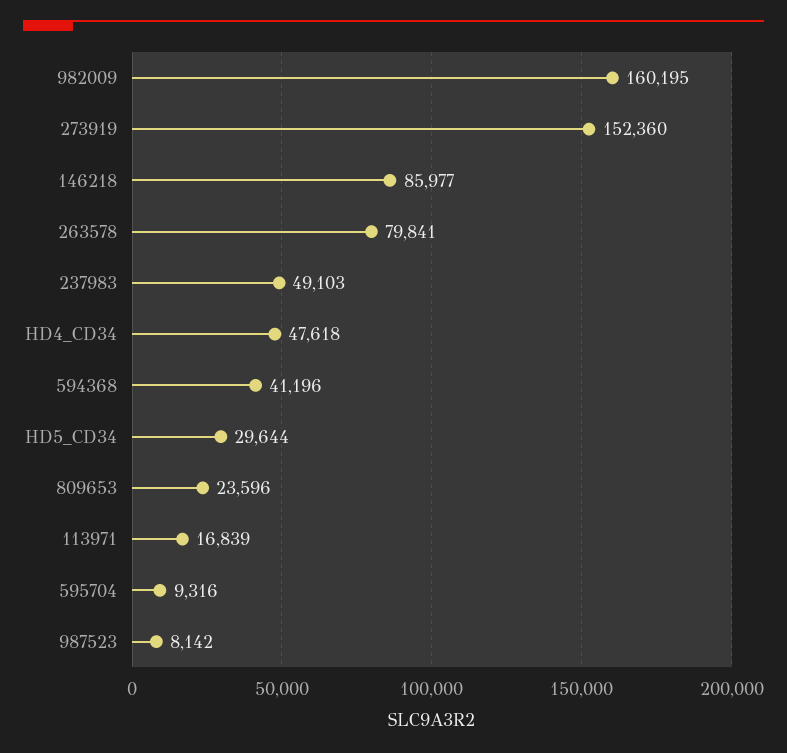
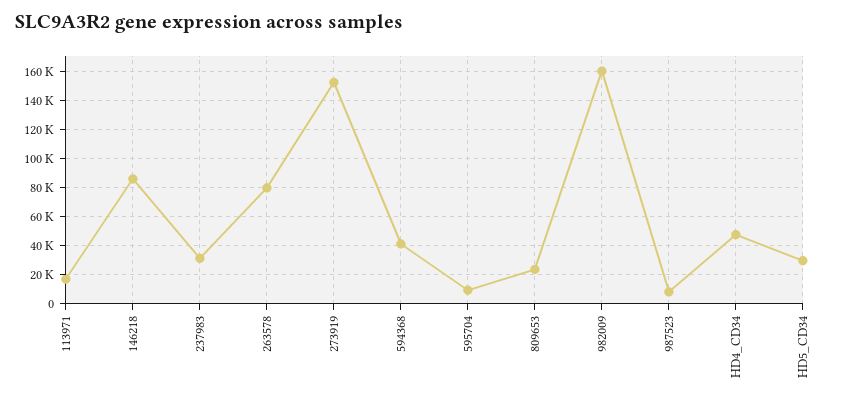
237983: 49103 -> 30000

